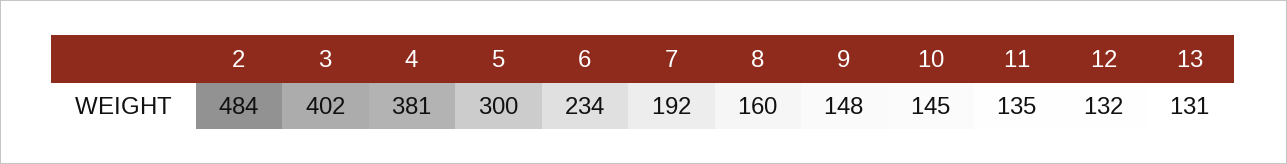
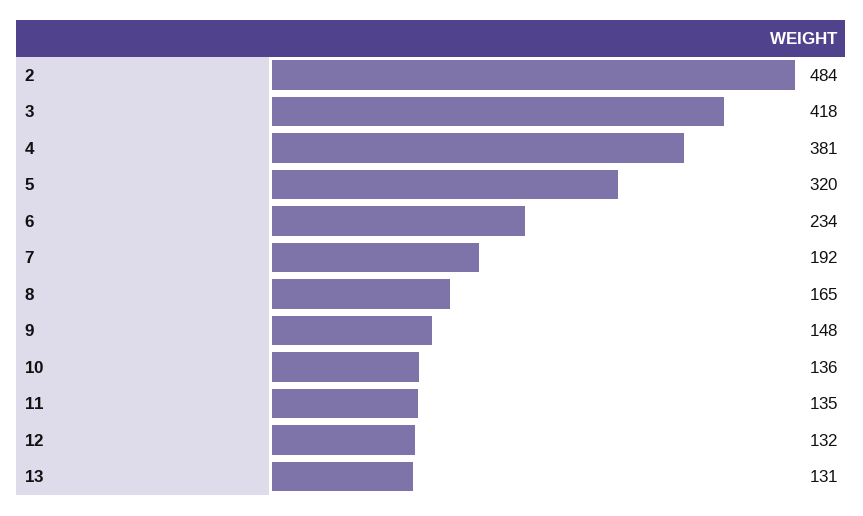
3: 402 -> 418
5: 300 -> 320
8: 160 -> 165
10: 145 -> 136

